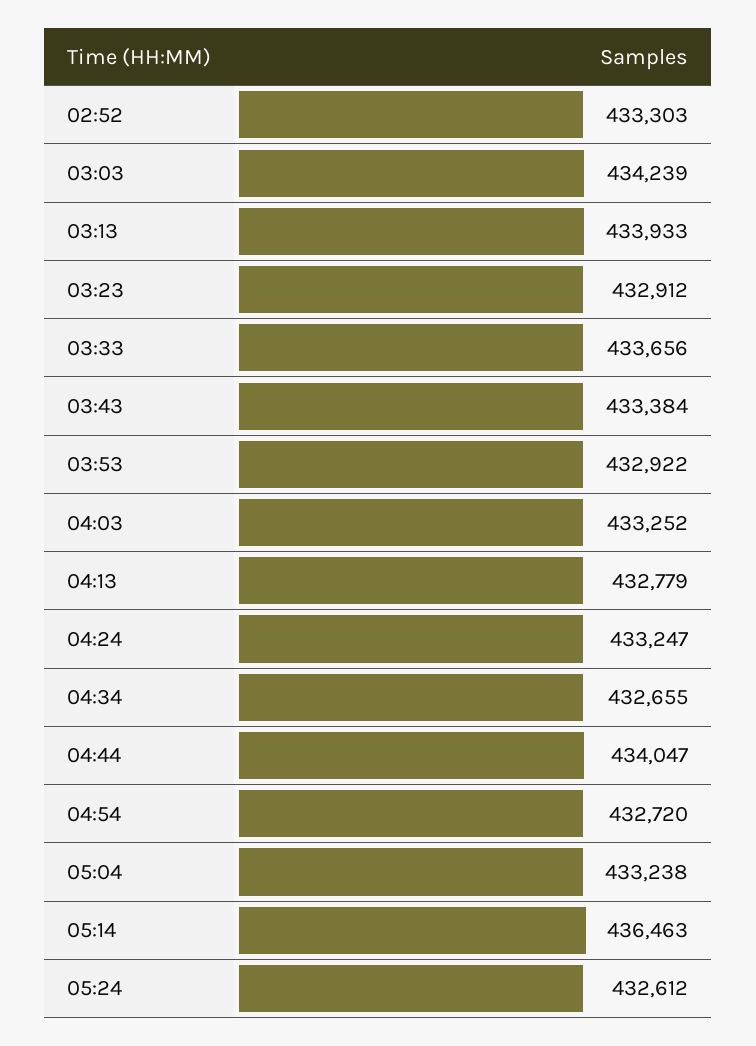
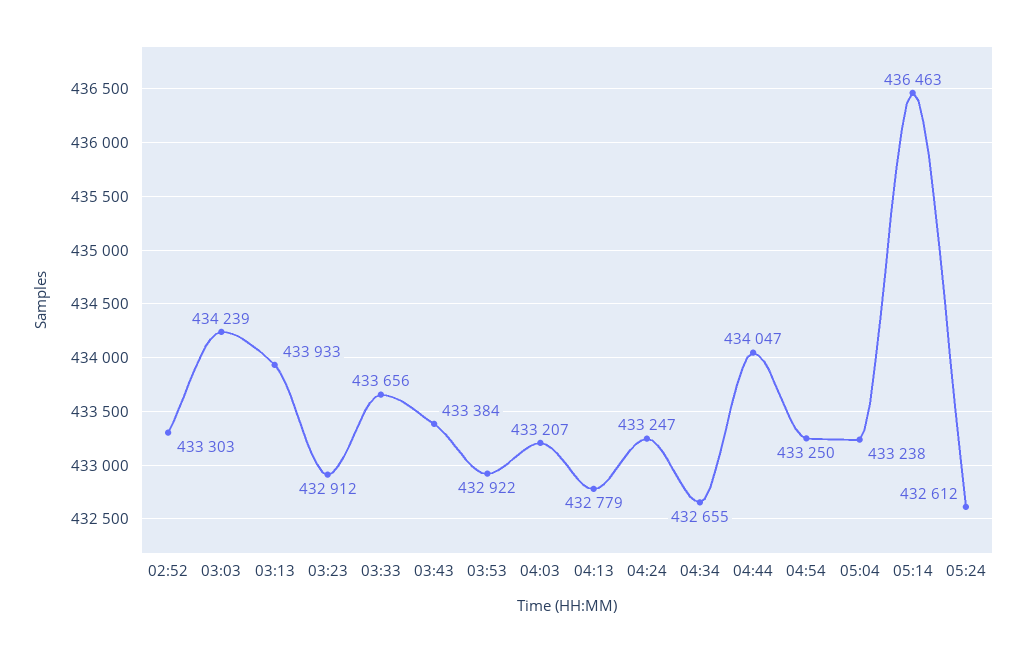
04:03: 433252 -> 433207
04:54: 432720 -> 433250

